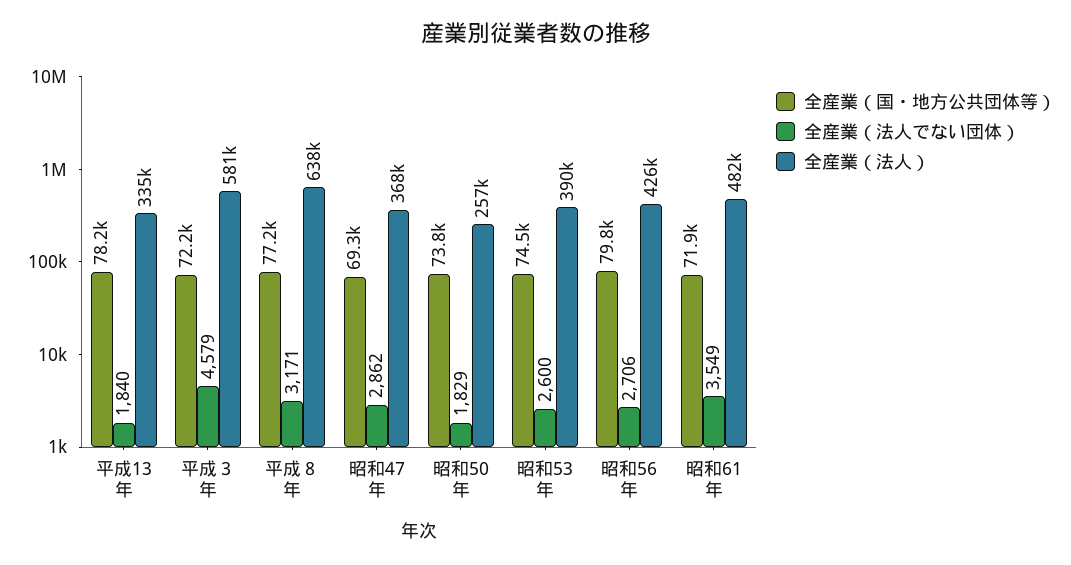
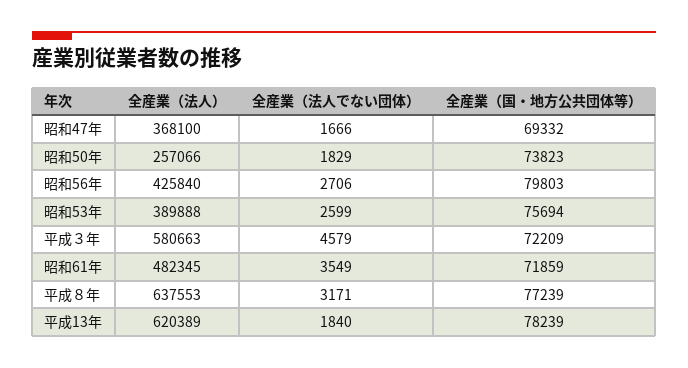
全産業（法人）, 平成13年: 335000 -> 620389
全産業（法人でない団体）, 昭和47年: 2862 -> 1666
全産業（国・地方公共団体等）, 昭和53年: 74500 -> 75694
全産業（法人でない団体）, 昭和53年: 2600 -> 2599

